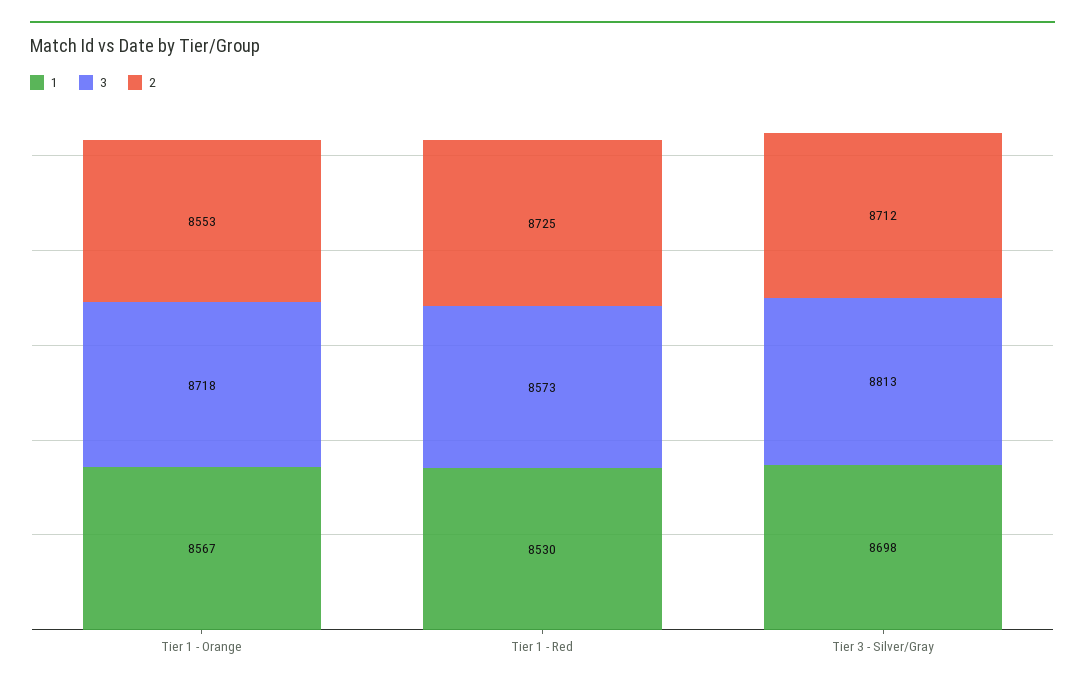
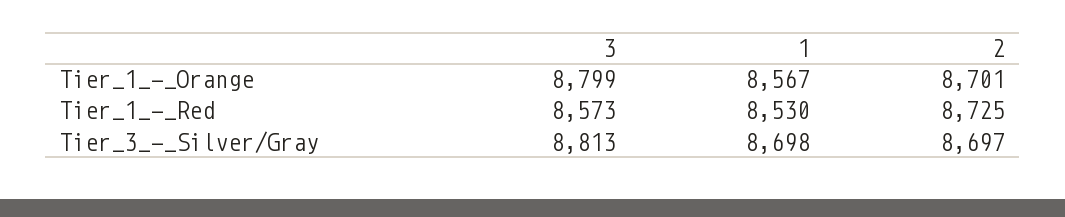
3, Tier 1 - Orange: 8718 -> 8799
2, Tier 1 - Orange: 8553 -> 8701
2, Tier 3 - Silver/Gray: 8712 -> 8697

